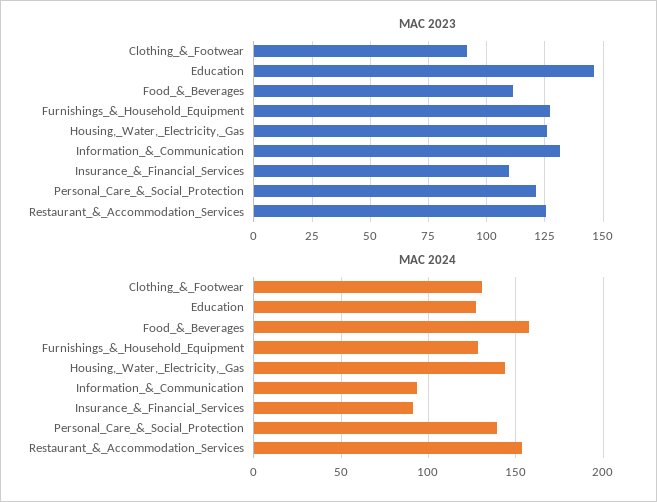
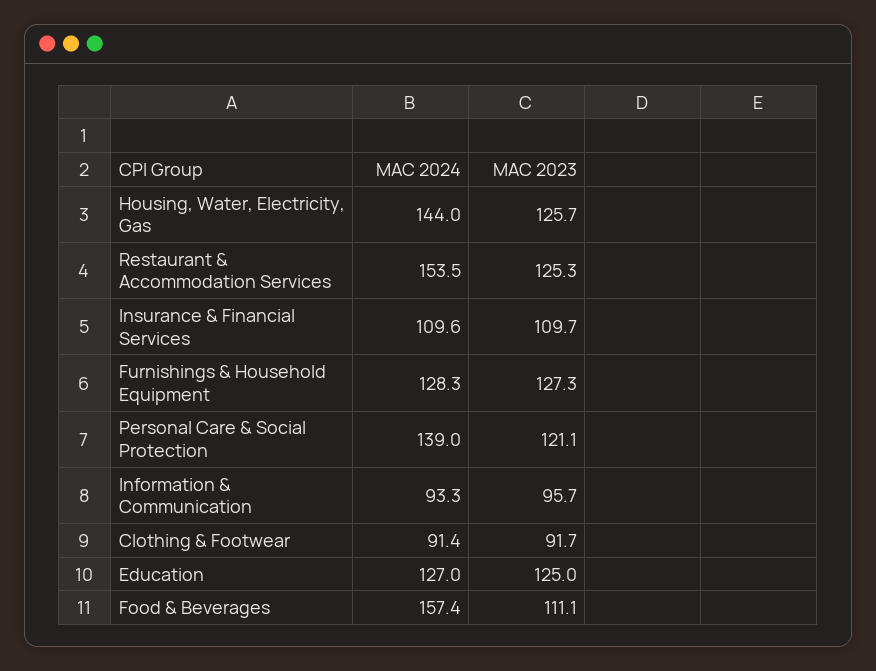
MAC 2023, Education: 145 -> 125
MAC 2023, Information_&_Communication: 130 -> 95.7
MAC 2024, Clothing_&_Footwear: 130 -> 91.4
MAC 2024, Insurance_&_Financial_Services: 90 -> 109.6

